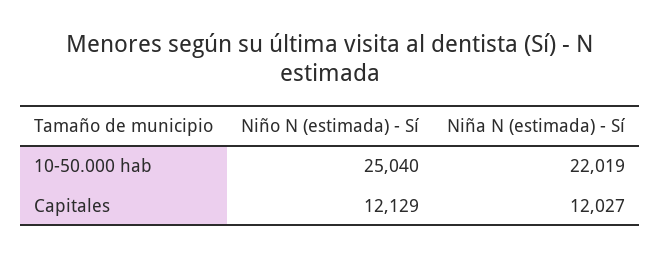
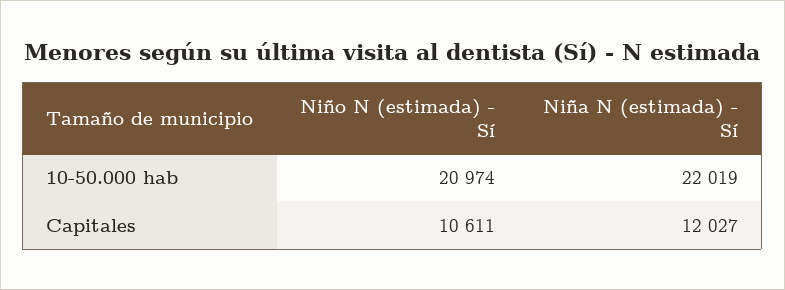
Niño N (estimada) - Sí, 10-50.000 hab: 25040 -> 20974
Niño N (estimada) - Sí, Capitales: 12129 -> 10611

